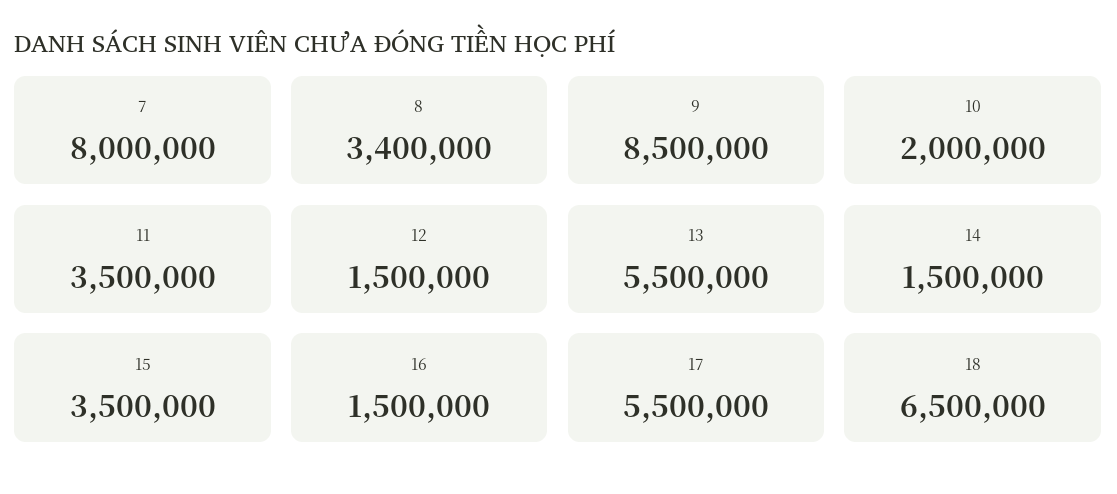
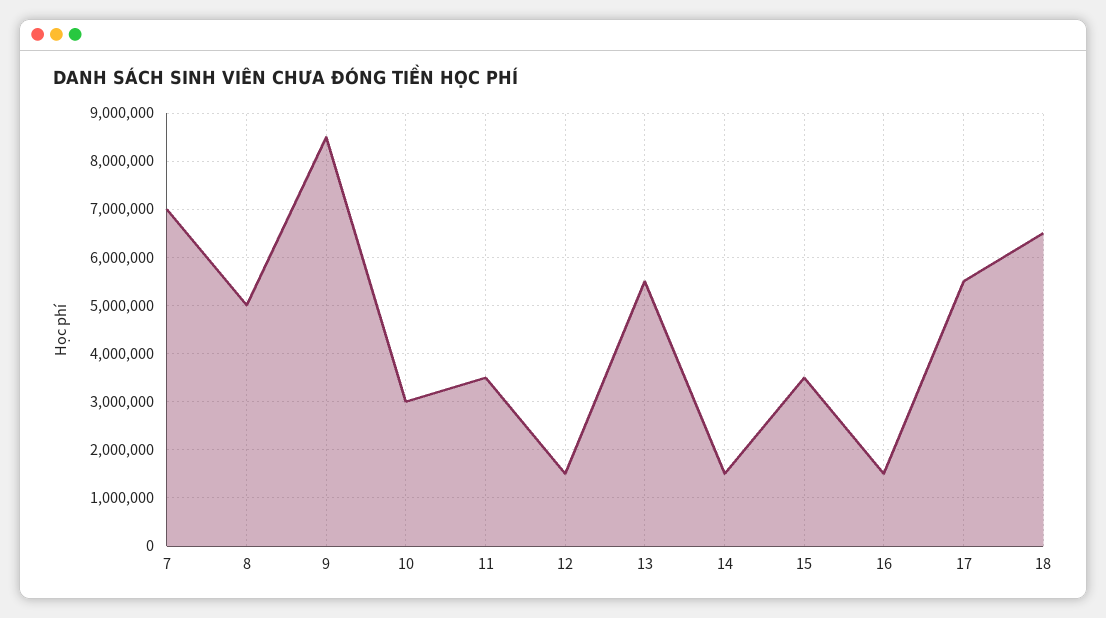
7: 8000000 -> 7000000
8: 3400000 -> 5000000
10: 2000000 -> 3000000

